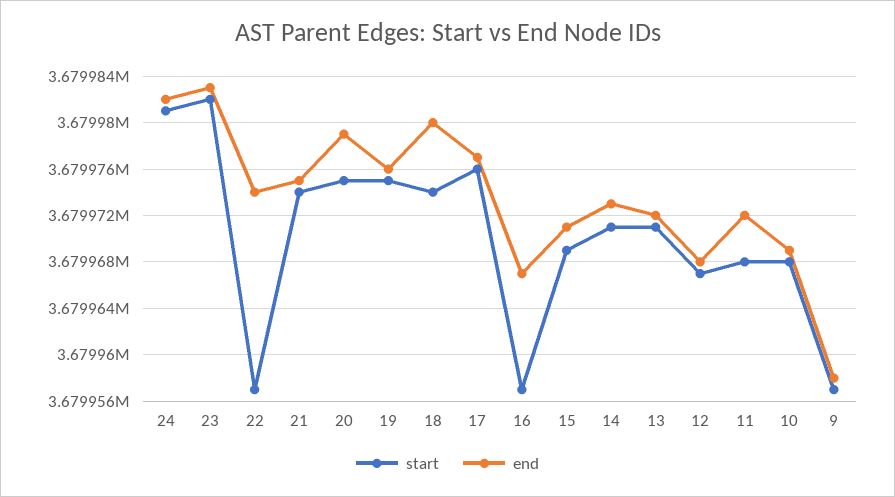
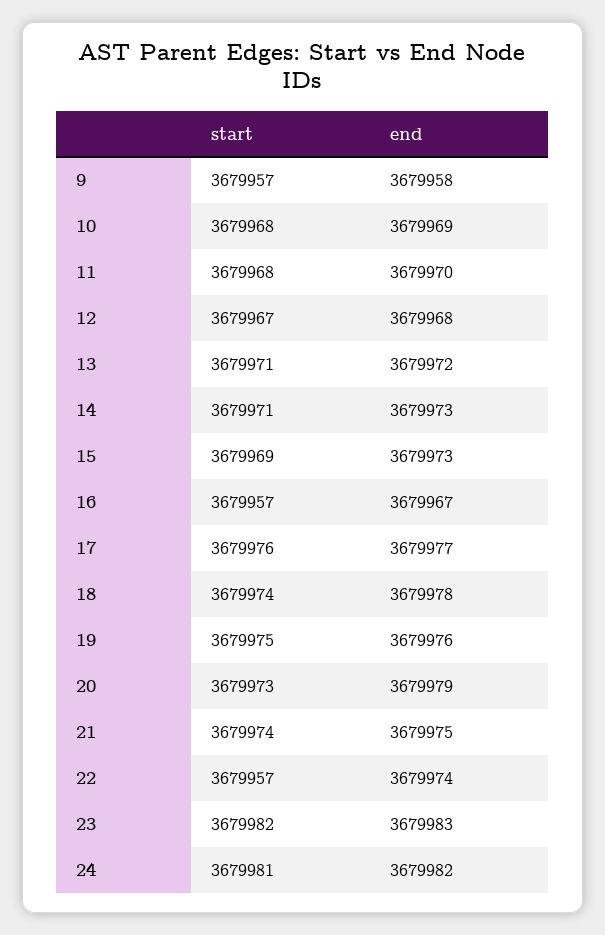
start, 20: 3679975 -> 3679973
end, 18: 3679980 -> 3679978
end, 15: 3679971 -> 3679973
end, 11: 3679972 -> 3679970

